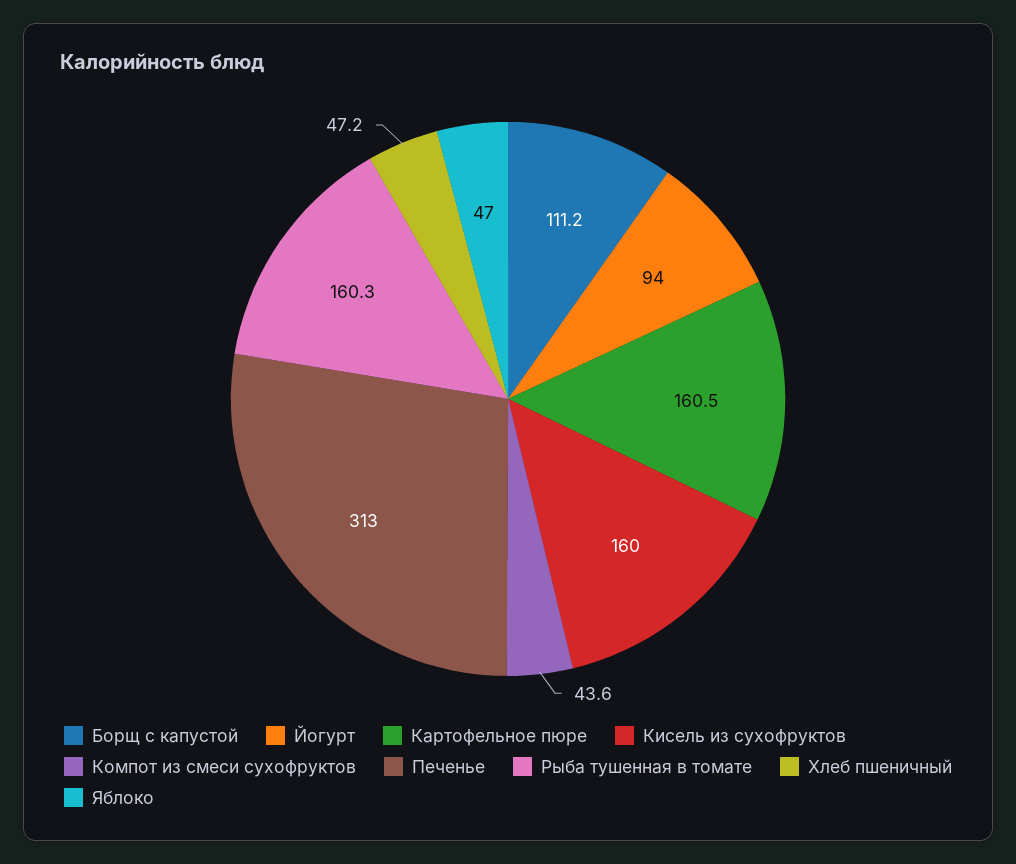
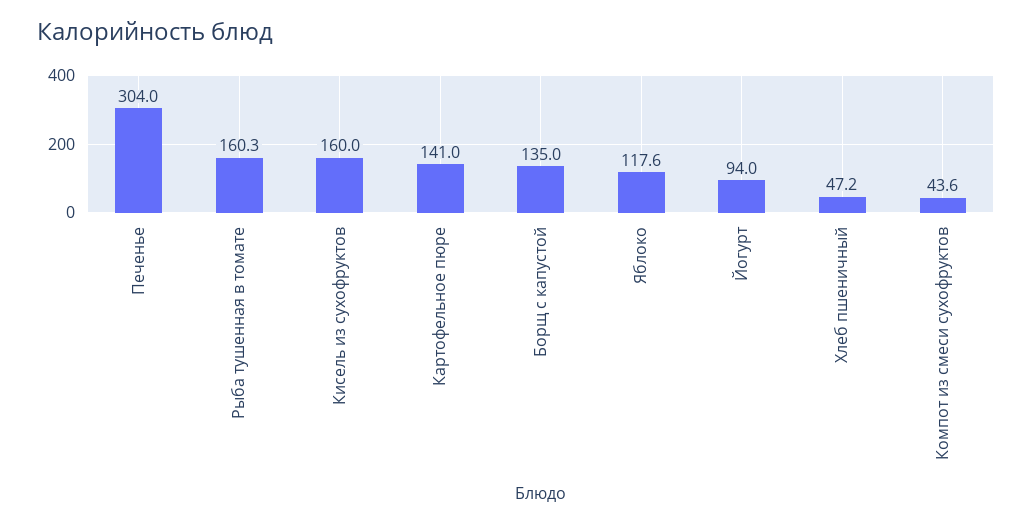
Борщ с капустой: 111.2 -> 135
Картофельное пюре: 160.5 -> 141
Печенье: 313 -> 304
Яблоко: 47 -> 117.6

